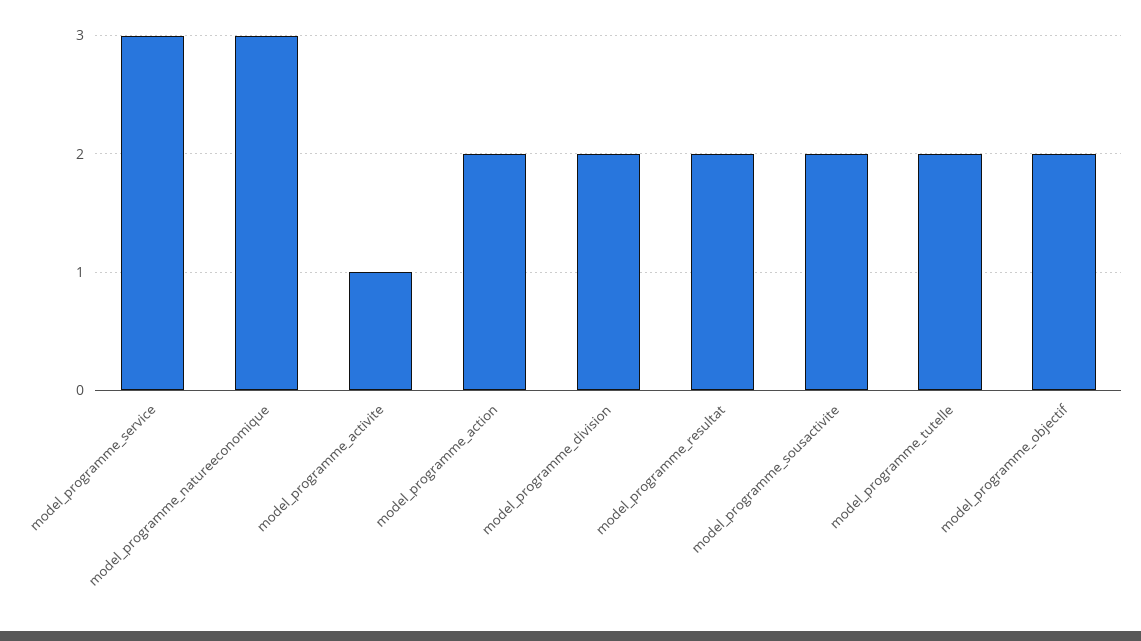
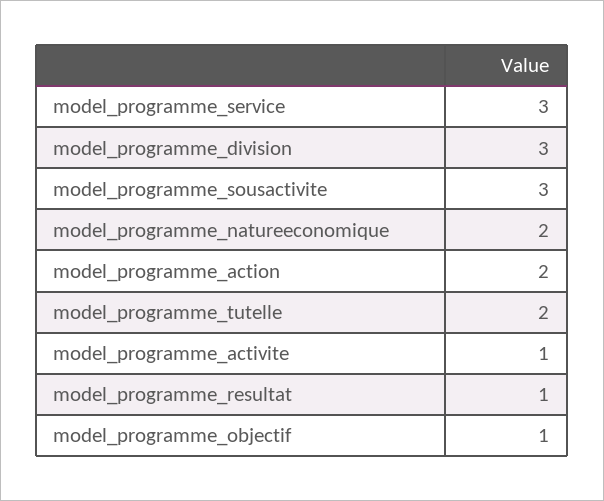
model_programme_natureeconomique: 3 -> 2
model_programme_division: 2 -> 3
model_programme_resultat: 2 -> 1
model_programme_sousactivite: 2 -> 3
model_programme_objectif: 2 -> 1

